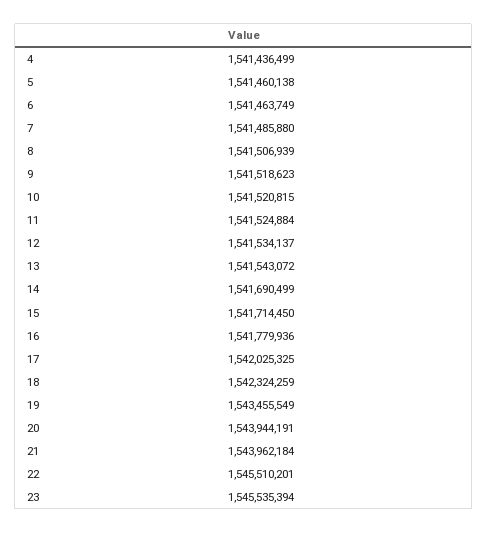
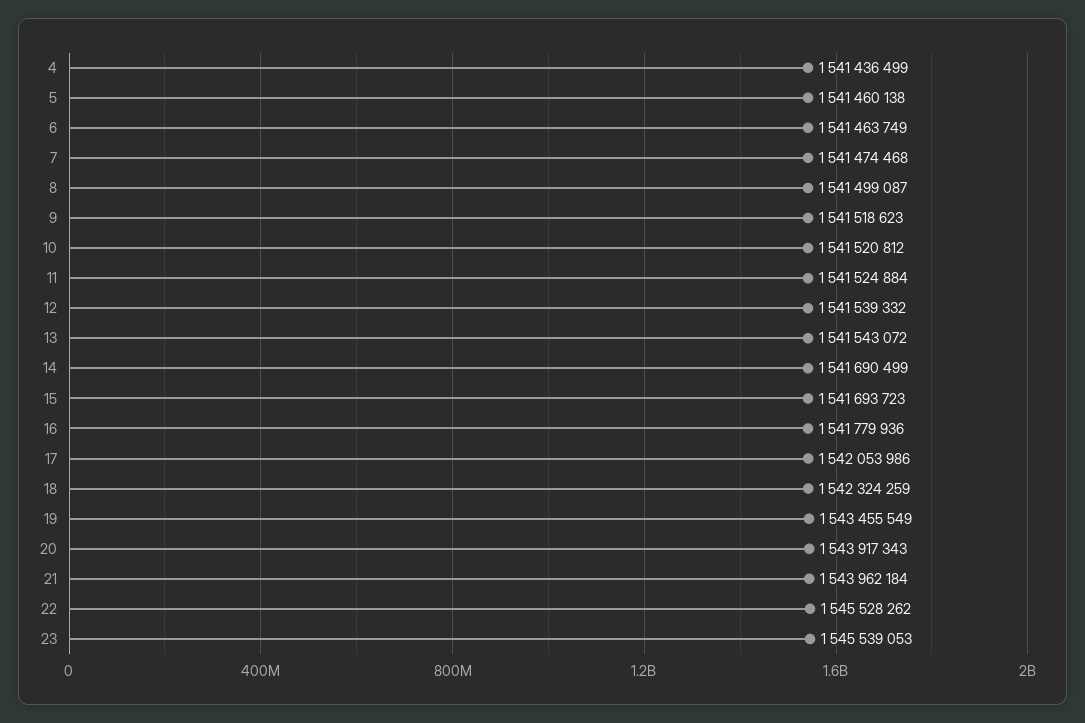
7: 1541485880 -> 1541474468
8: 1541506939 -> 1541499087
10: 1541520815 -> 1541520812
12: 1541534137 -> 1541539332
15: 1541714450 -> 1541693723
17: 1542025325 -> 1542053986
20: 1543944191 -> 1543917343
22: 1545510201 -> 1545528262
23: 1545535394 -> 1545539053

